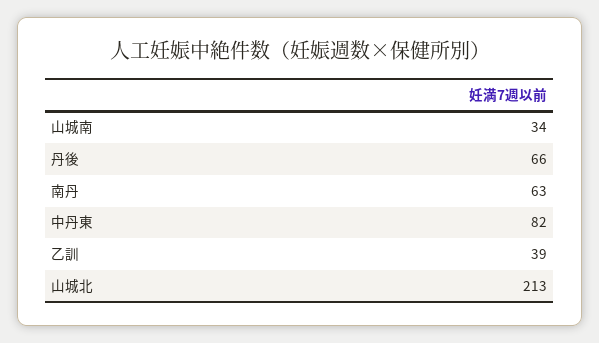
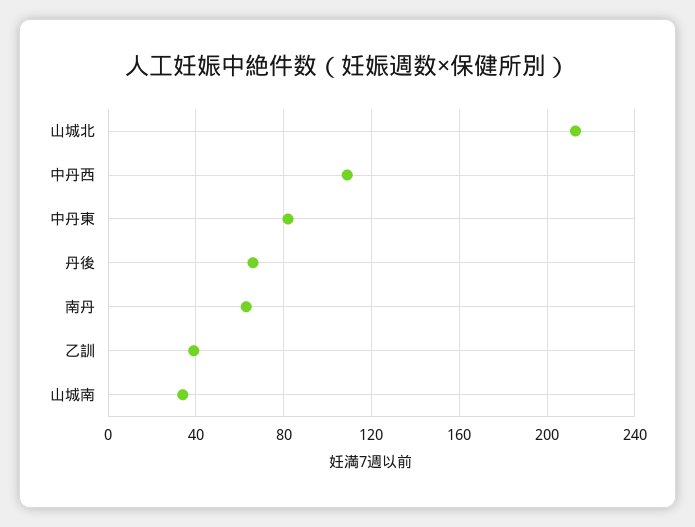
中丹西: none -> 110

